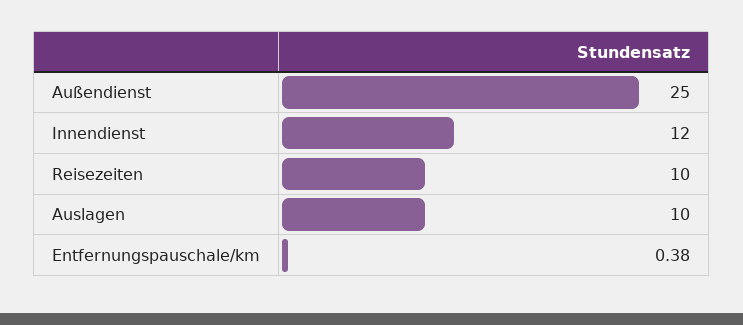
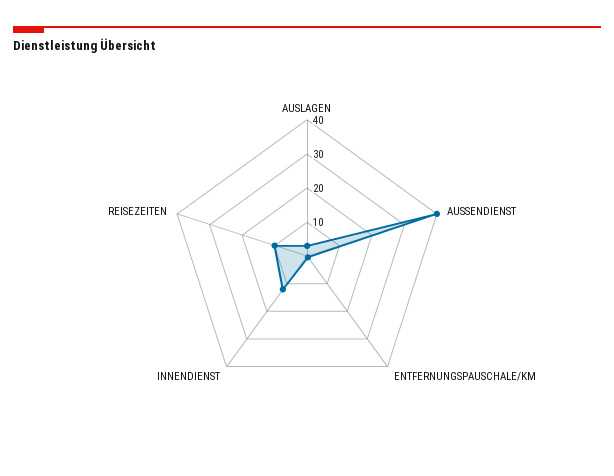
Außendienst: 25 -> 40
Auslagen: 10 -> 2.5

